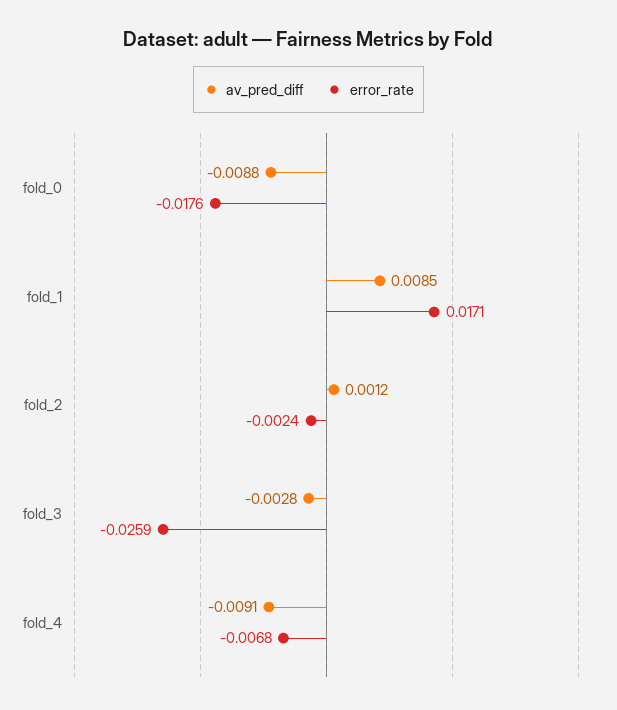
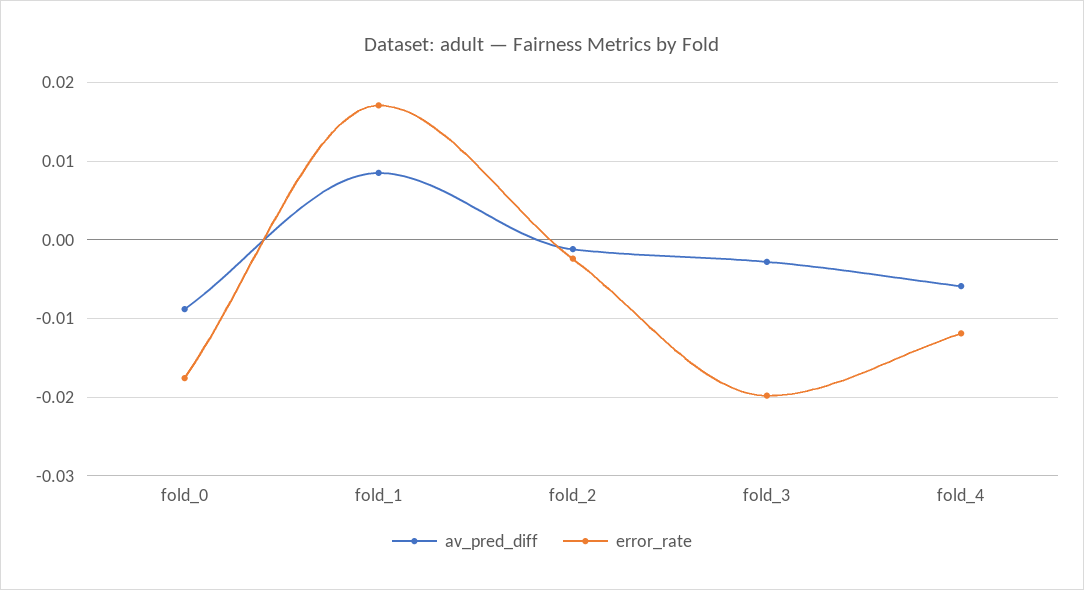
av_pred_diff, fold_2: 0.0012 -> -0.001
error_rate, fold_3: -0.0259 -> -0.02
av_pred_diff, fold_4: -0.0091 -> -0.006
error_rate, fold_4: -0.0068 -> -0.012

